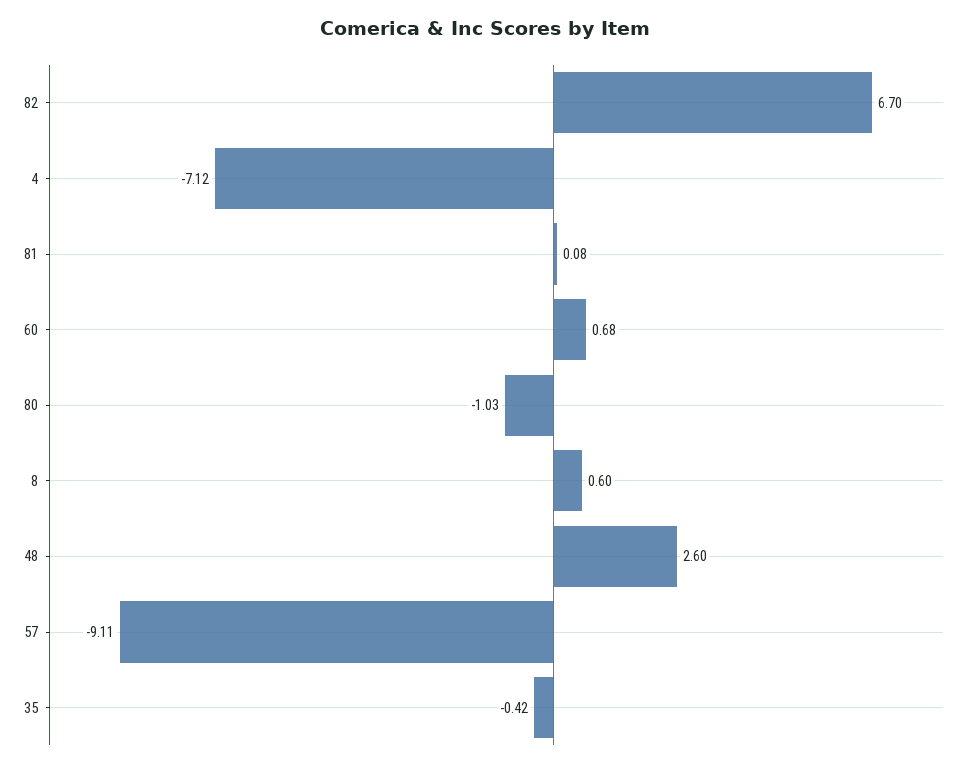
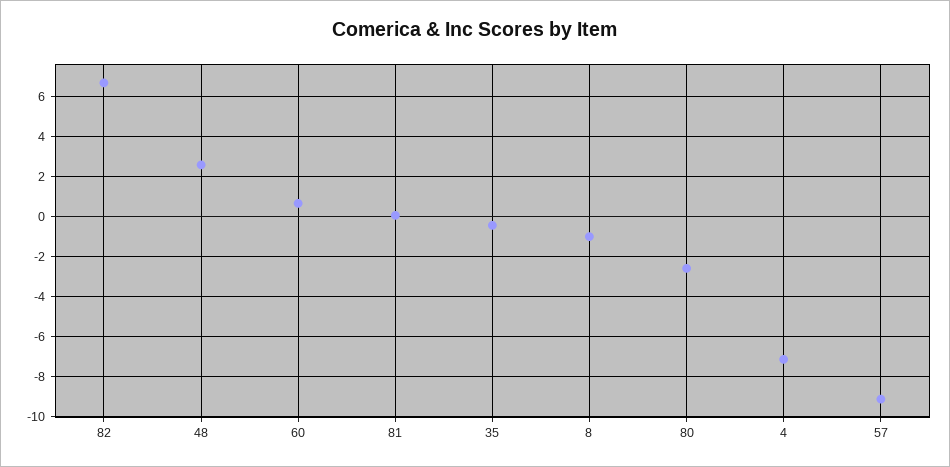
80: -1.03 -> -2.5
8: 0.6 -> -1

